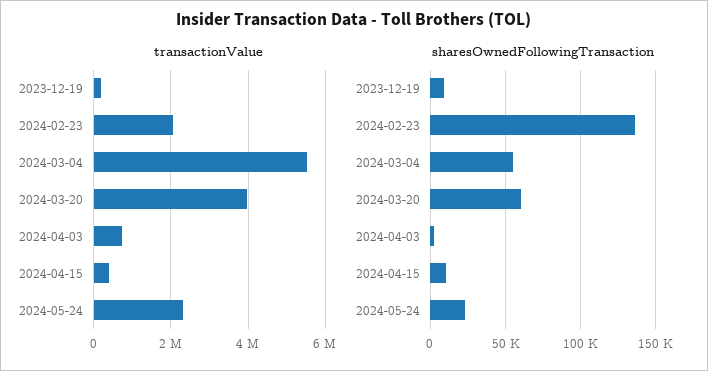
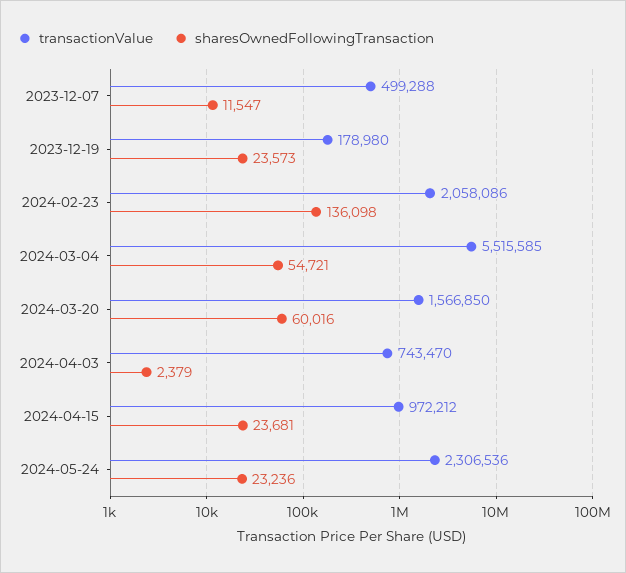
transactionValue, 2024-03-20: 4000000 -> 1566850
transactionValue, 2024-04-15: 400000 -> 972212
sharesOwnedFollowingTransaction, 2023-12-19: 10000 -> 23573
sharesOwnedFollowingTransaction, 2024-04-15: 10000 -> 23681
transactionValue, 2023-12-07: none -> 499288
sharesOwnedFollowingTransaction, 2023-12-07: none -> 11547

